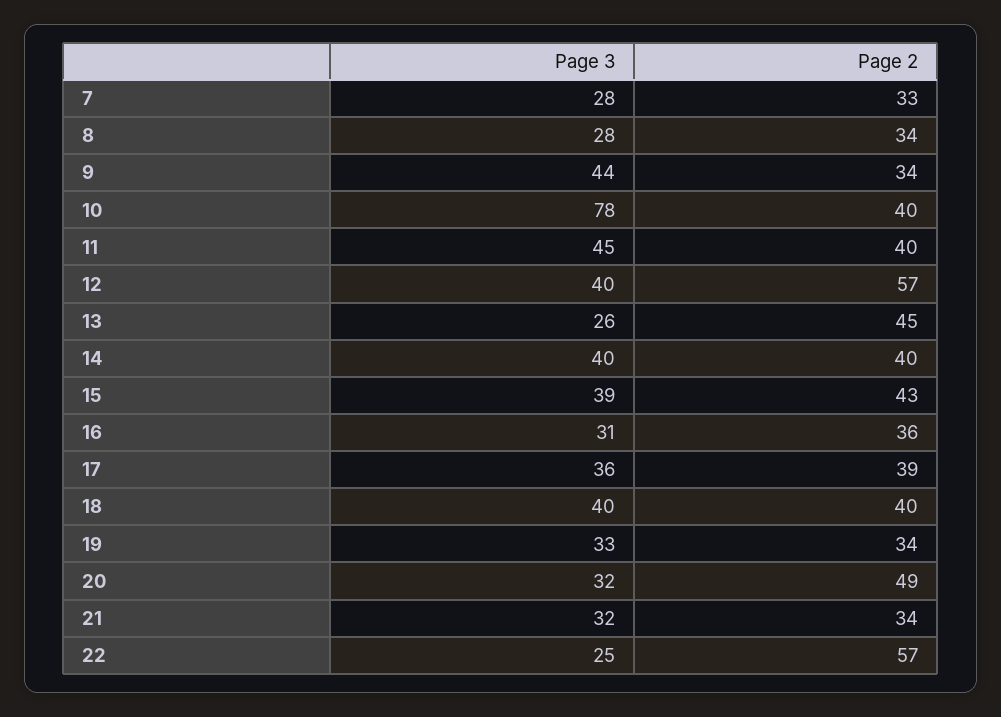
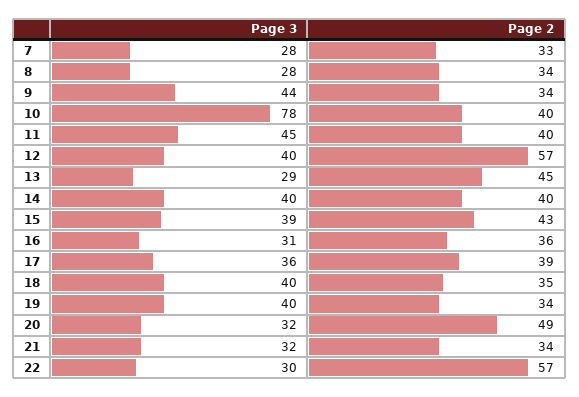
Page 3, 13: 26 -> 29
Page 2, 18: 40 -> 35
Page 3, 19: 33 -> 40
Page 3, 22: 25 -> 30

